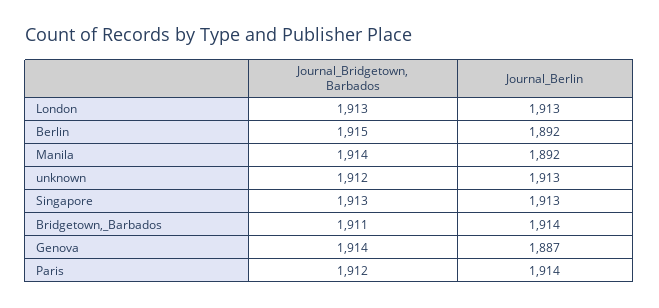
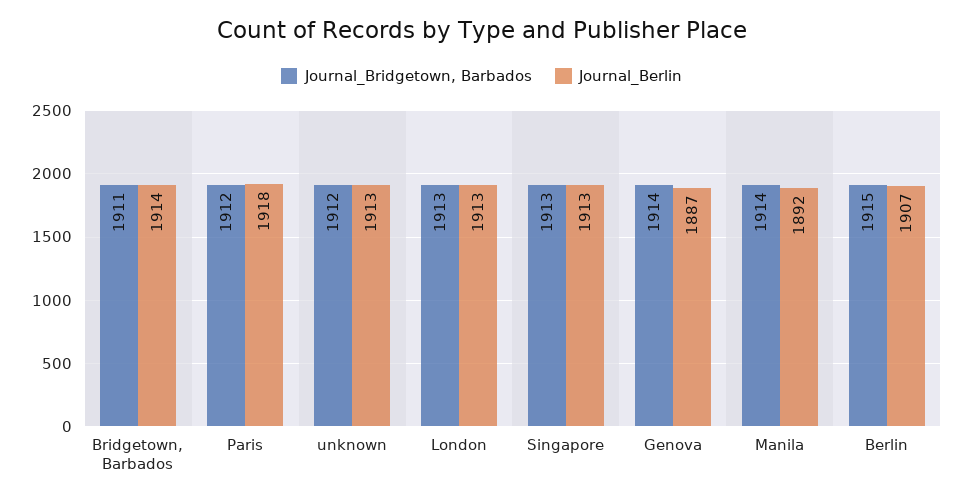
Journal_Berlin, Berlin: 1892 -> 1907
Journal_Berlin, Paris: 1914 -> 1918

